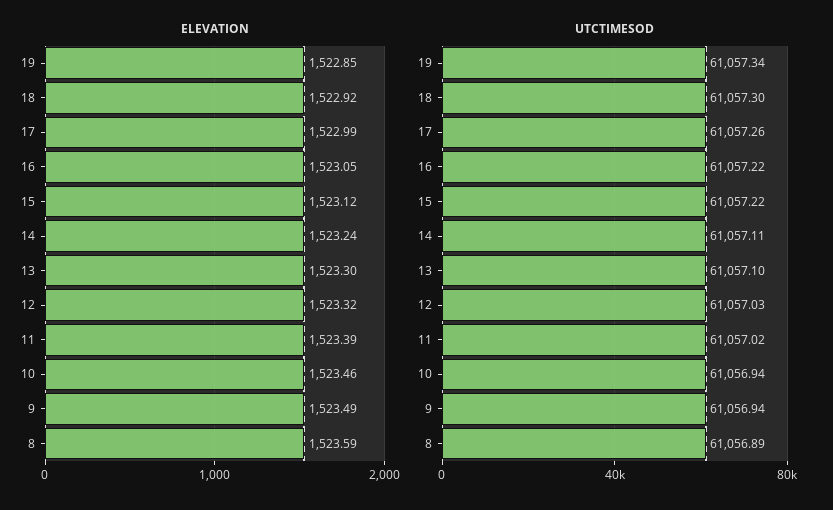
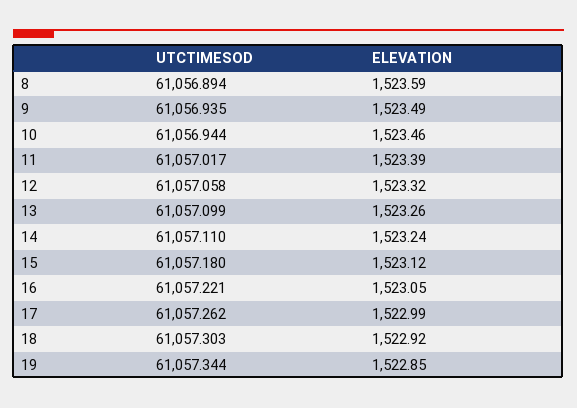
ELEVATION, 13: 1523.3 -> 1523.26
UTCTIMESOD, 15: 61057.22 -> 61057.18
UTCTIMESOD, 12: 61057.03 -> 61057.058

